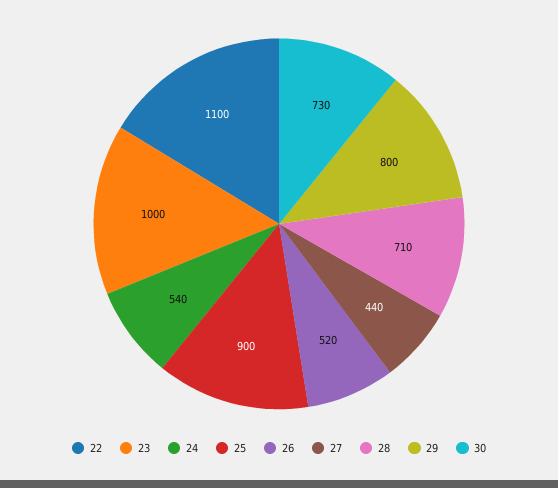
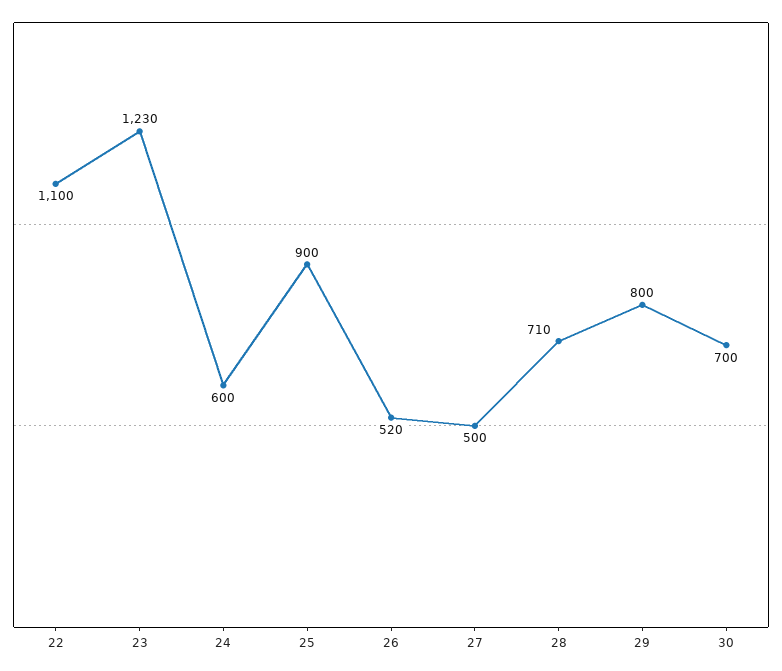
23: 1000 -> 1230
24: 540 -> 600
27: 440 -> 500
30: 730 -> 700

